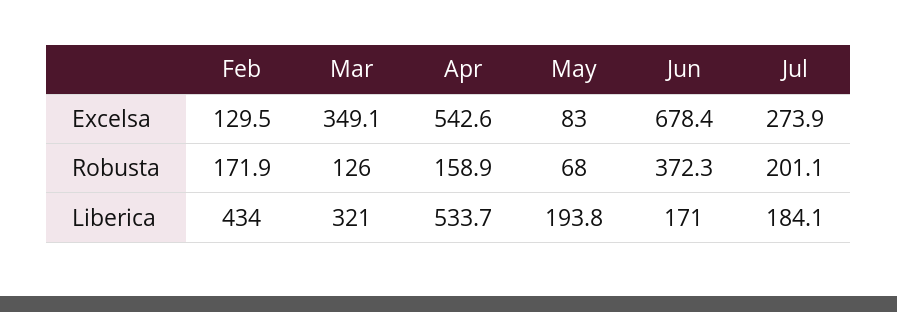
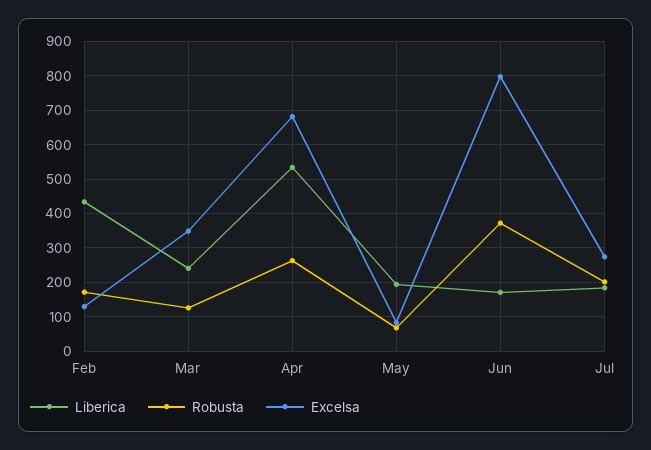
Excelsa, Apr: 542.6 -> 680
Excelsa, Jun: 678.4 -> 800
Robusta, Apr: 158.9 -> 260
Liberica, Mar: 321 -> 240

